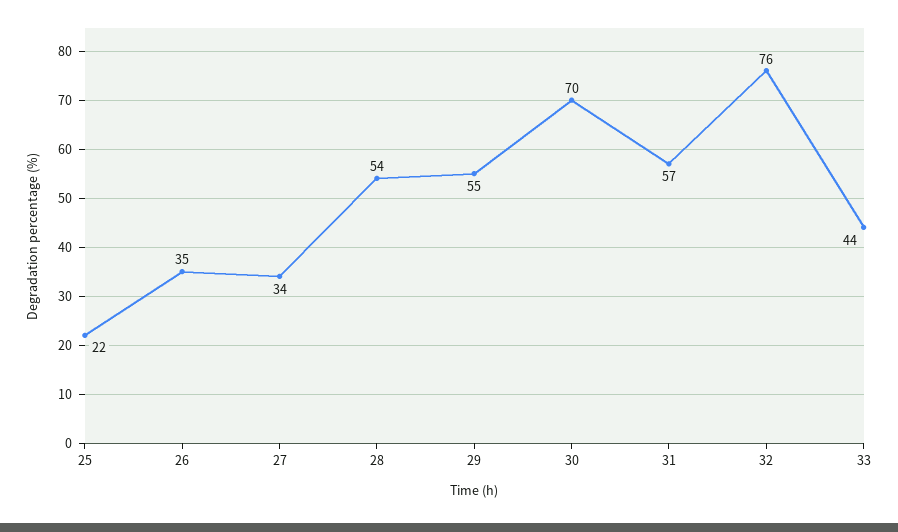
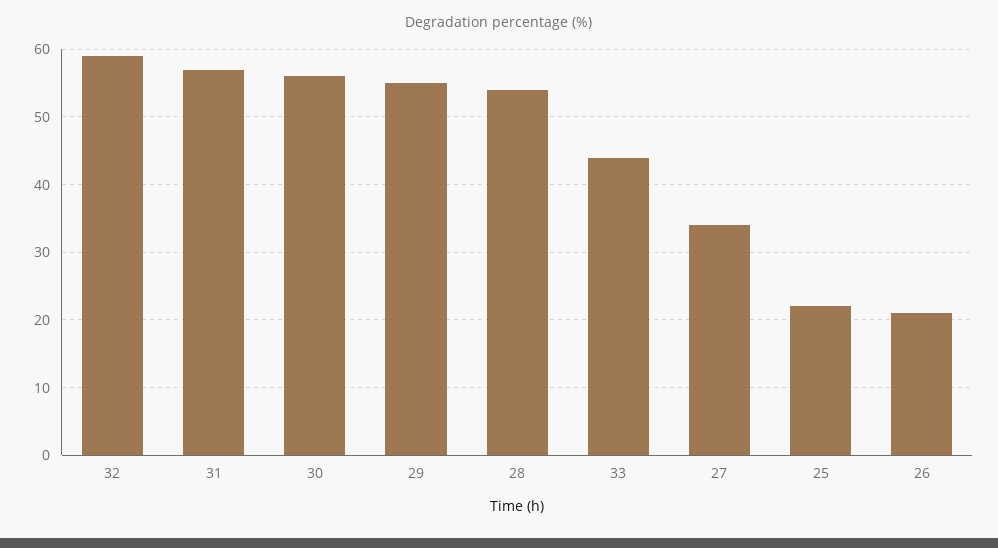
26: 35 -> 21
30: 70 -> 56
32: 76 -> 59

